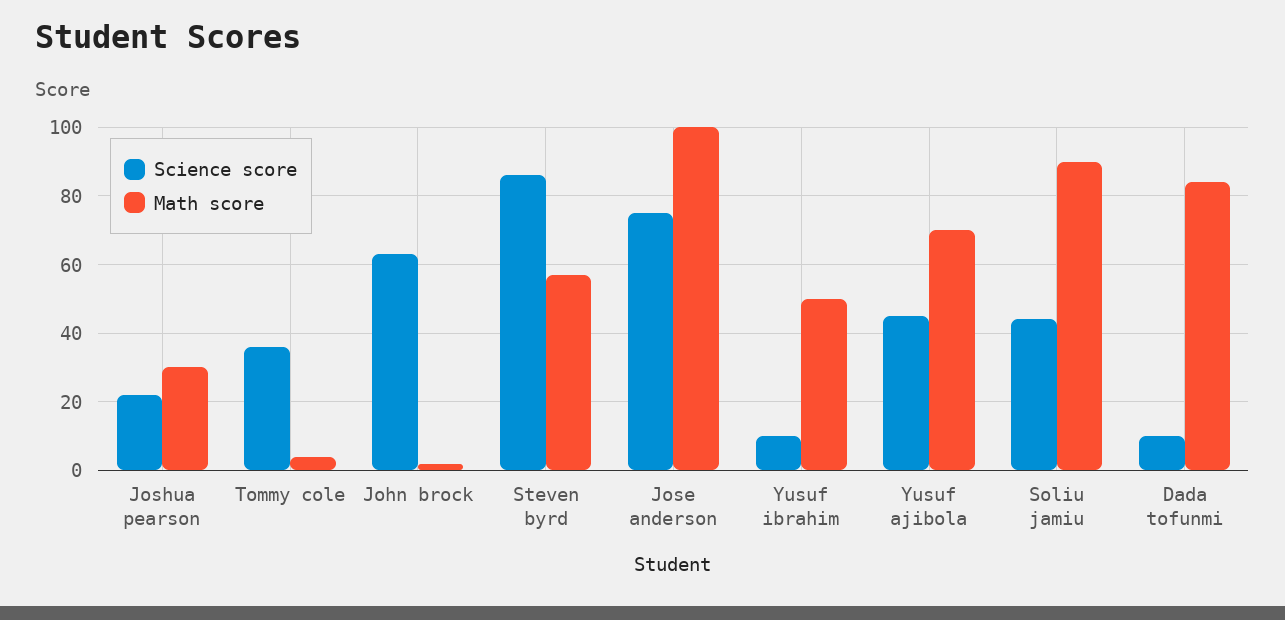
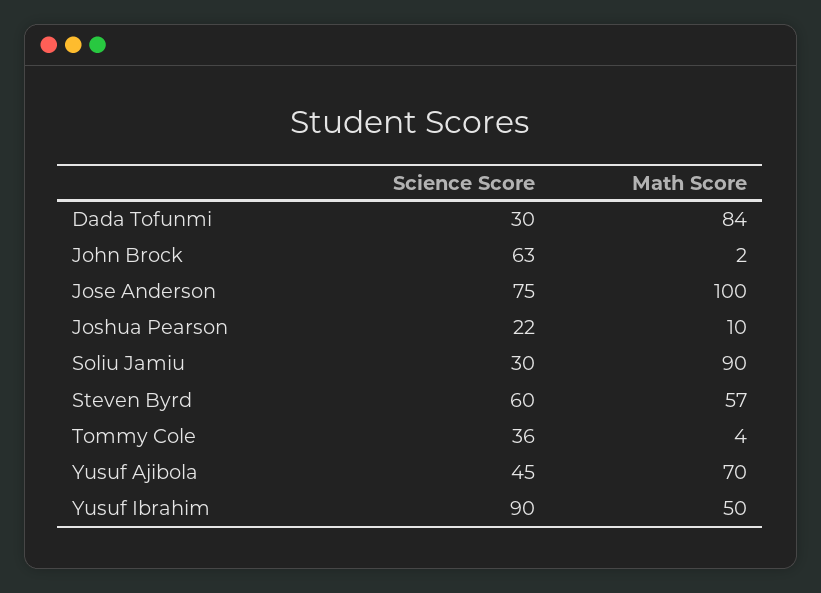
Math score, Joshua pearson: 30 -> 10
Science score, Steven byrd: 85 -> 60
Science score, Yusuf ibrahim: 10 -> 90
Science score, Soliu jamiu: 45 -> 30
Science score, Dada tofunmi: 10 -> 30

